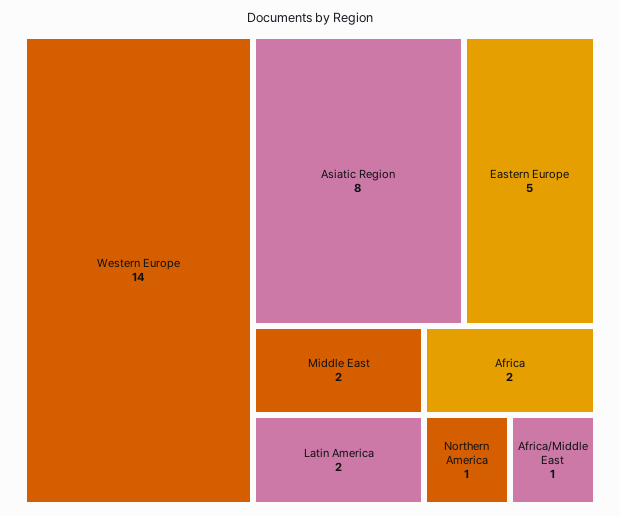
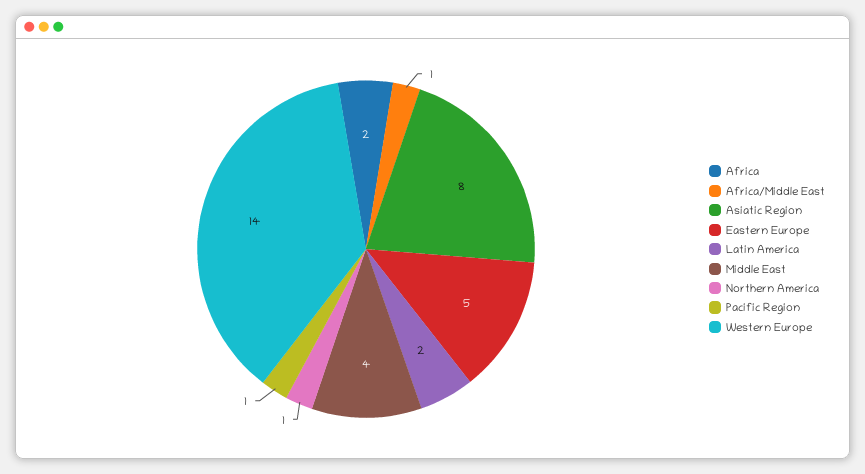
Middle East: 2 -> 4
Pacific Region: none -> 1

